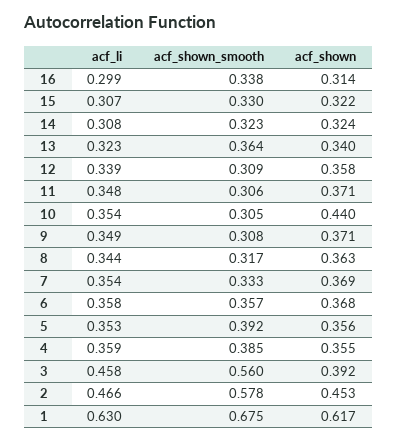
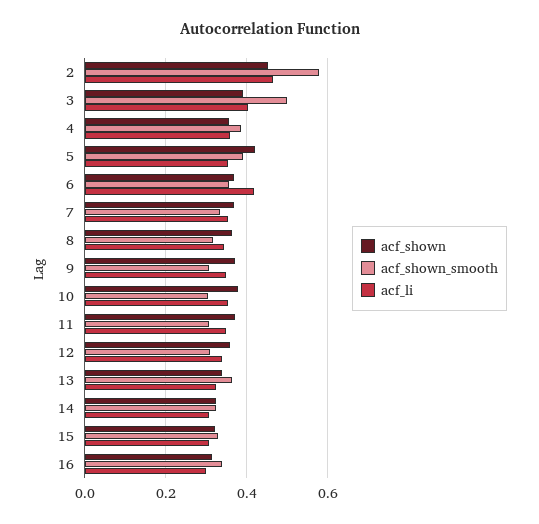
acf_shown, 10: 0.44 -> 0.38
acf_li, 6: 0.358 -> 0.42
acf_shown, 5: 0.356 -> 0.42
acf_li, 3: 0.458 -> 0.4
acf_shown_smooth, 3: 0.56 -> 0.5
acf_li, 1: 0.63 -> none
acf_shown_smooth, 1: 0.675 -> none
acf_shown, 1: 0.617 -> none

